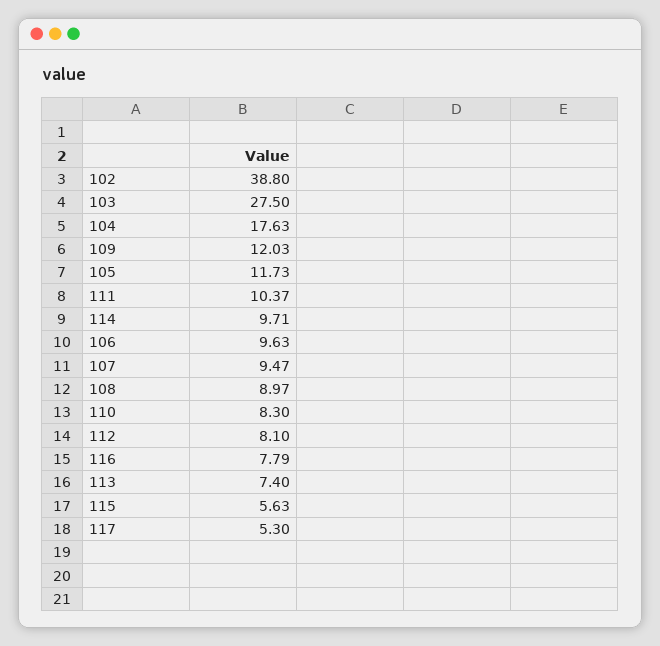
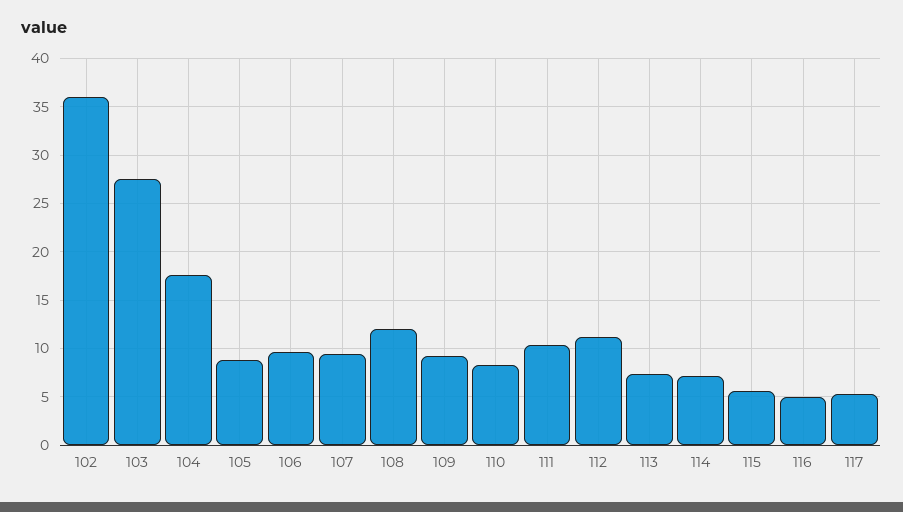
102: 38.8 -> 36
109: 12.03 -> 9
105: 11.73 -> 9
114: 9.71 -> 7
108: 8.97 -> 12
112: 8.1 -> 11
116: 7.79 -> 5

